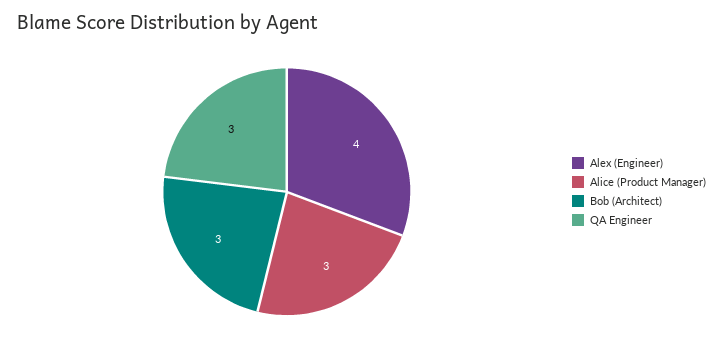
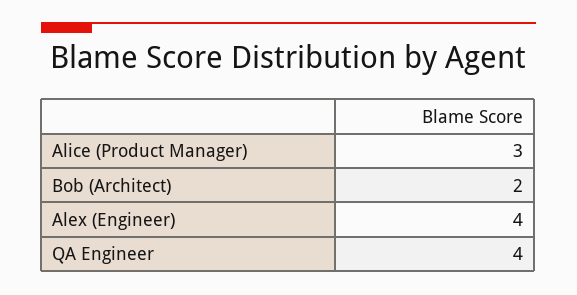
Bob (Architect): 3 -> 2
QA Engineer: 3 -> 4

